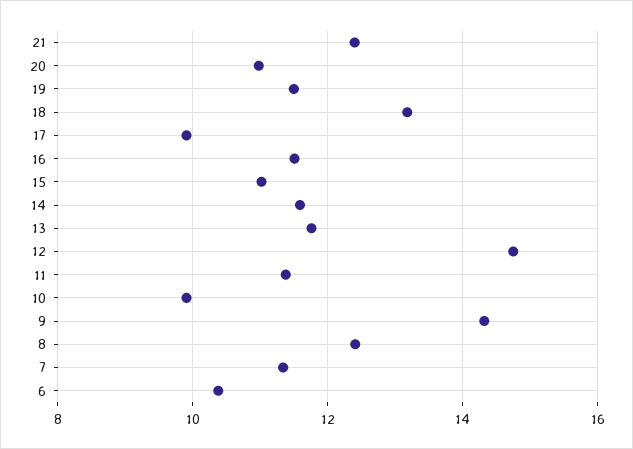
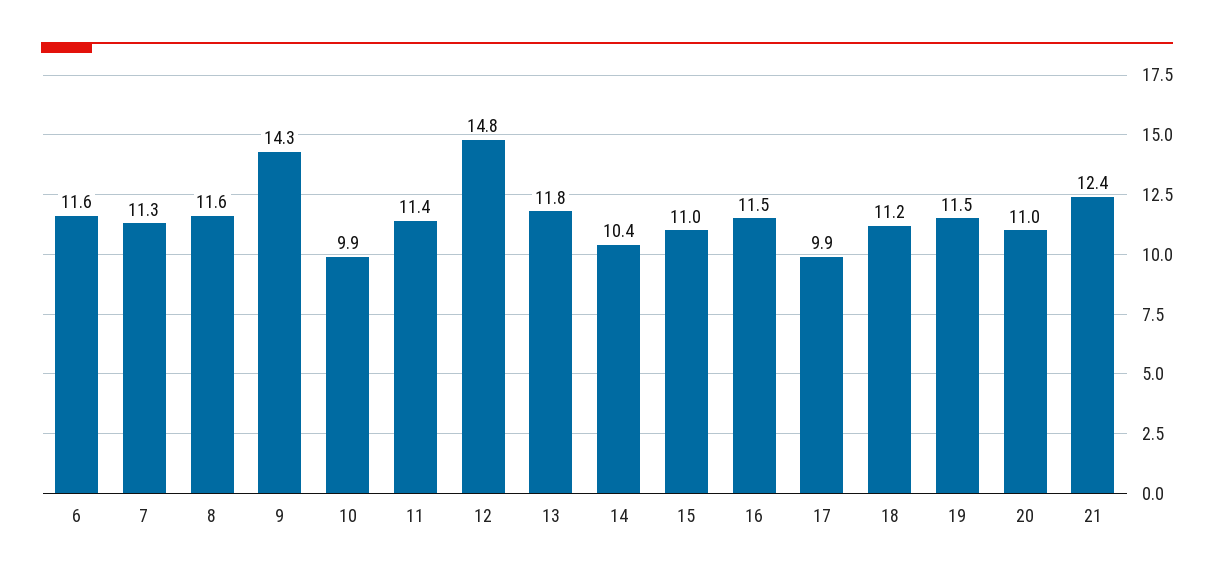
18: 13.2 -> 11.2
14: 11.6 -> 10.4
8: 12.4 -> 11.6
6: 10.4 -> 11.6

